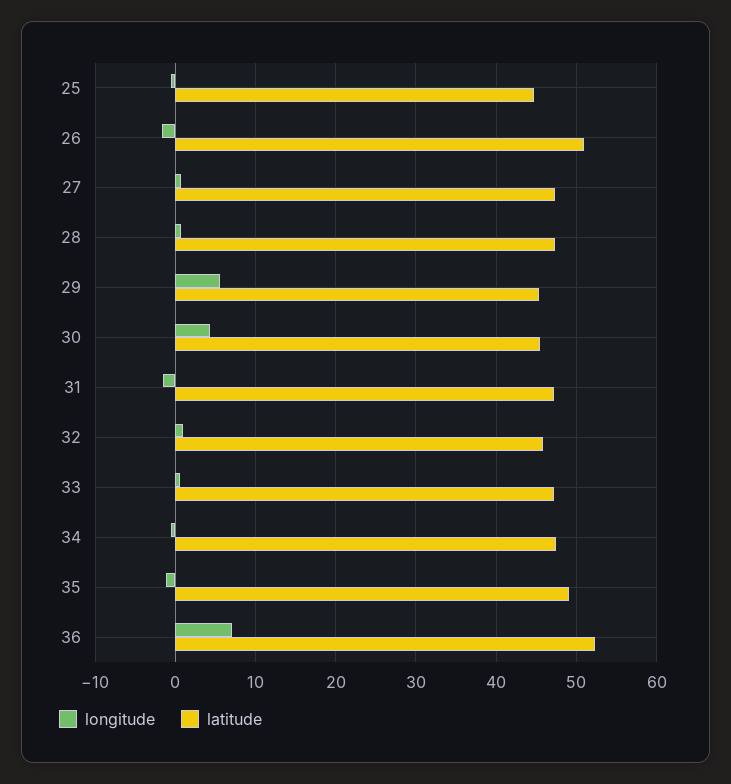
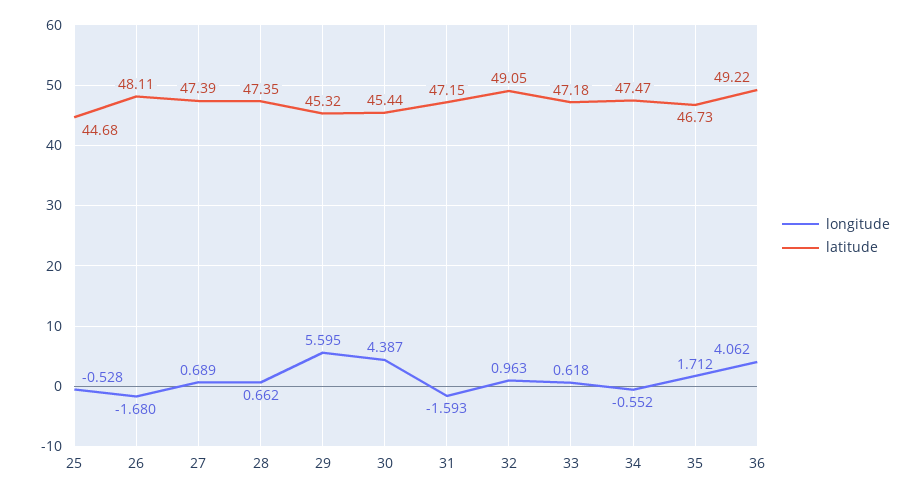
latitude, 26: 51 -> 48.11
latitude, 32: 46 -> 49.05
longitude, 35: -1 -> 1.712
latitude, 35: 49 -> 46.73
longitude, 36: 7 -> 4.062
latitude, 36: 52 -> 49.22

